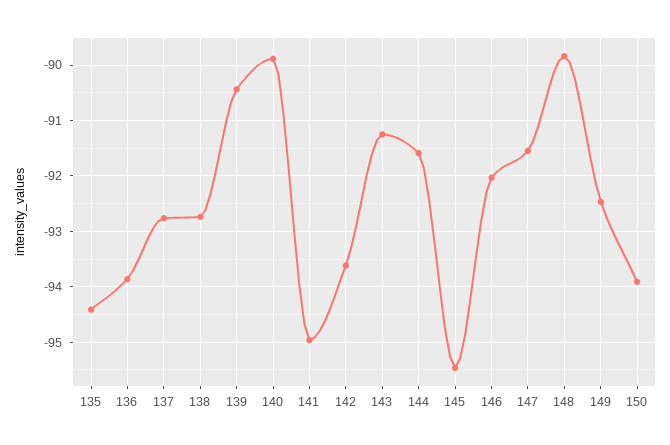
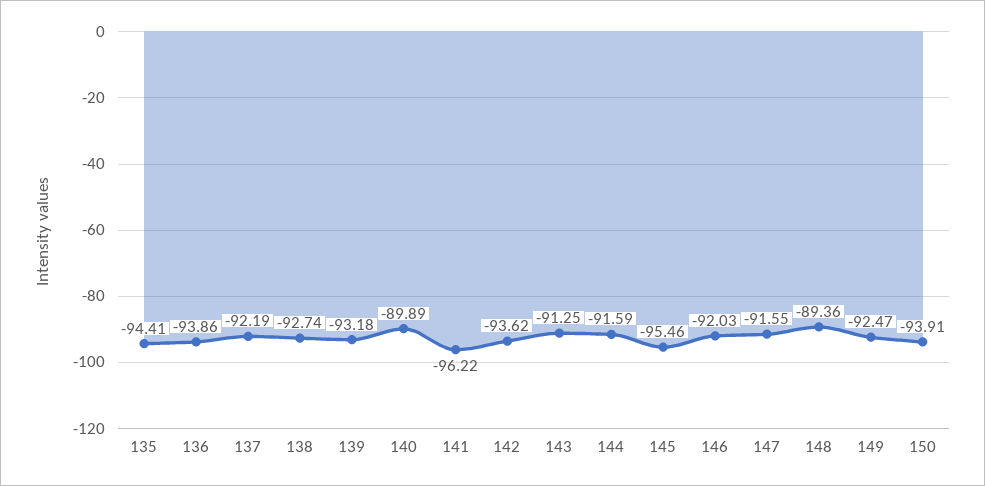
137: -92.8 -> -92.19
139: -90.4 -> -93.18
141: -95 -> -96.22
148: -89.8 -> -89.36

